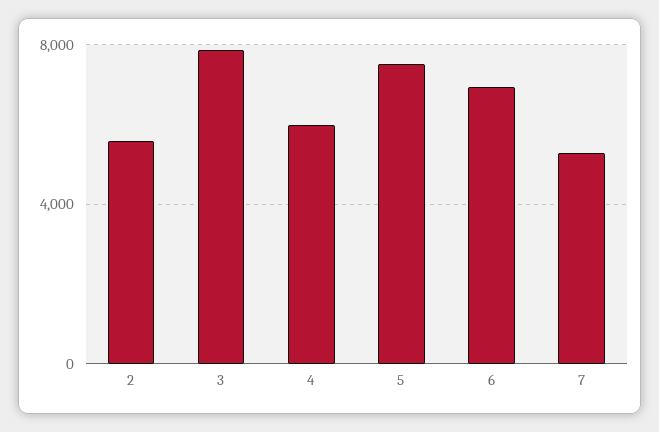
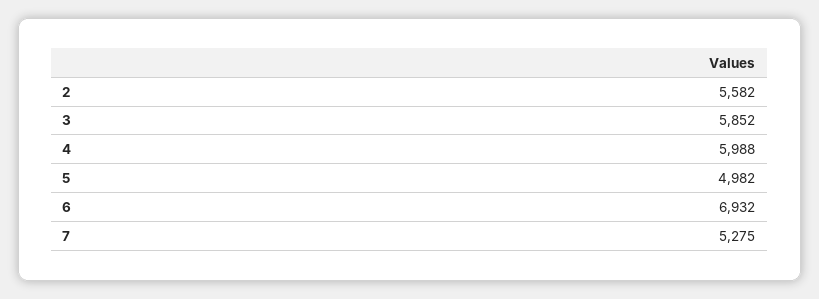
3: 8000 -> 5852
5: 7500 -> 4982

